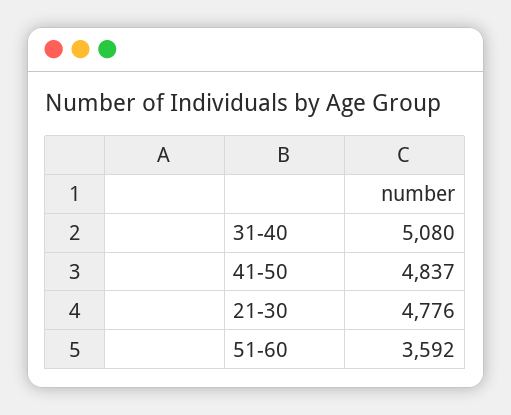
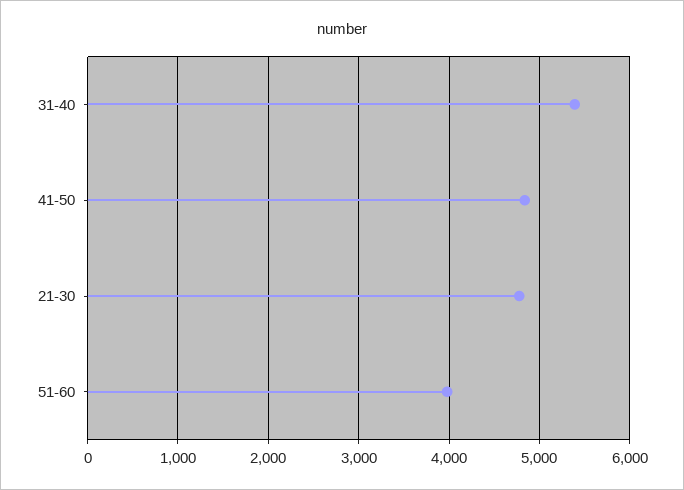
31-40: 5080 -> 5400
51-60: 3592 -> 4000

